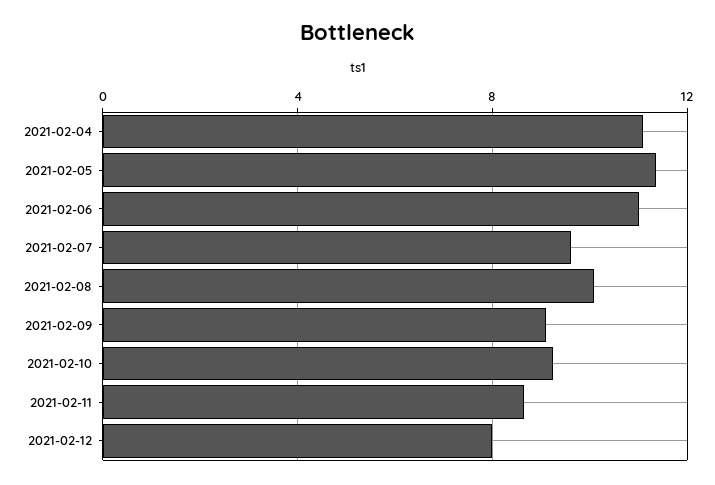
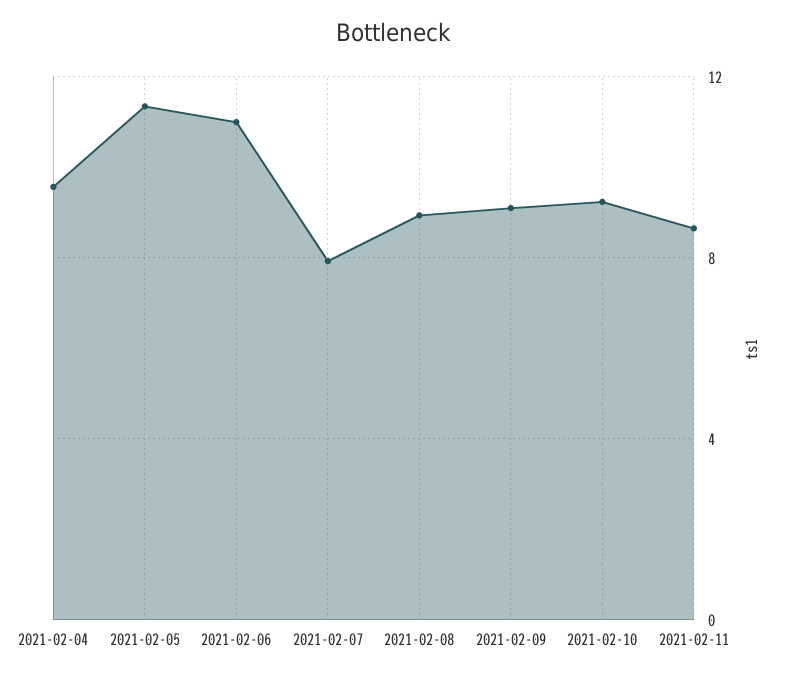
2021-02-04: 11 -> 9.5
2021-02-07: 9.5 -> 8
2021-02-08: 10 -> 9
2021-02-12: 8 -> none

